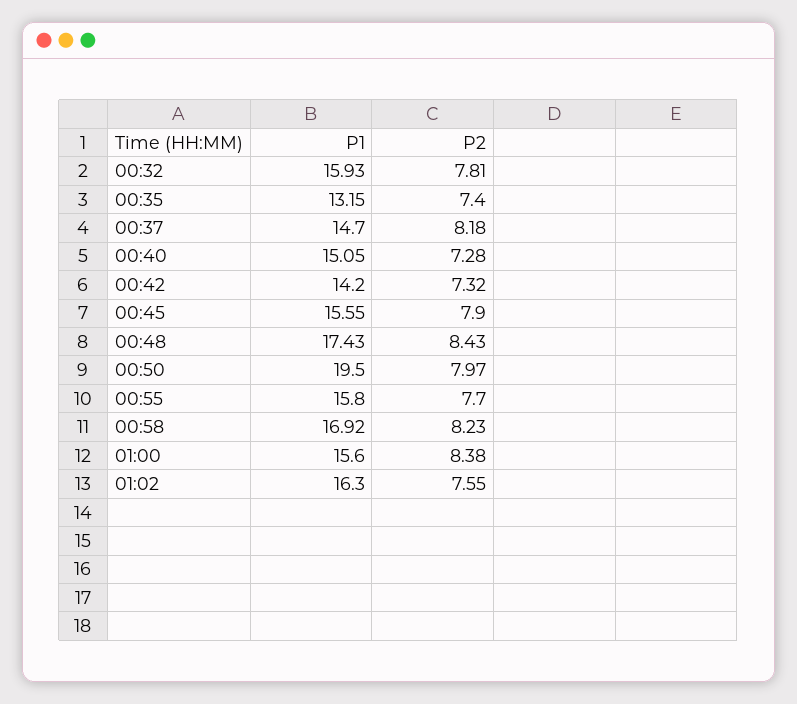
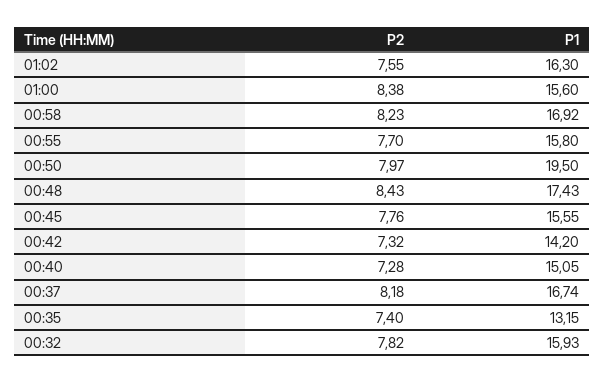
P2, 00:32: 7.81 -> 7.82
P1, 00:37: 14.7 -> 16.74
P2, 00:45: 7.9 -> 7.76

